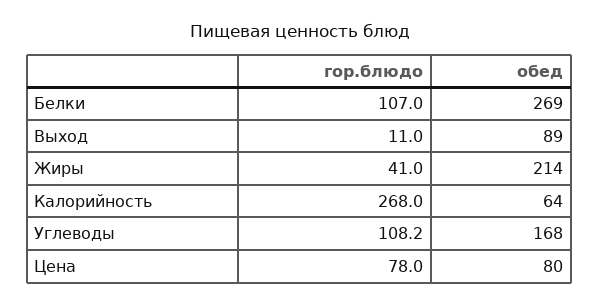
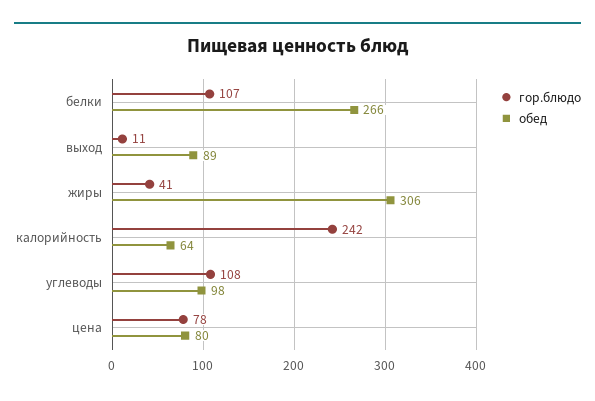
обед, Белки: 269 -> 266
обед, Жиры: 214 -> 306
гор.блюдо, Калорийность: 268 -> 242
обед, Углеводы: 168 -> 98

